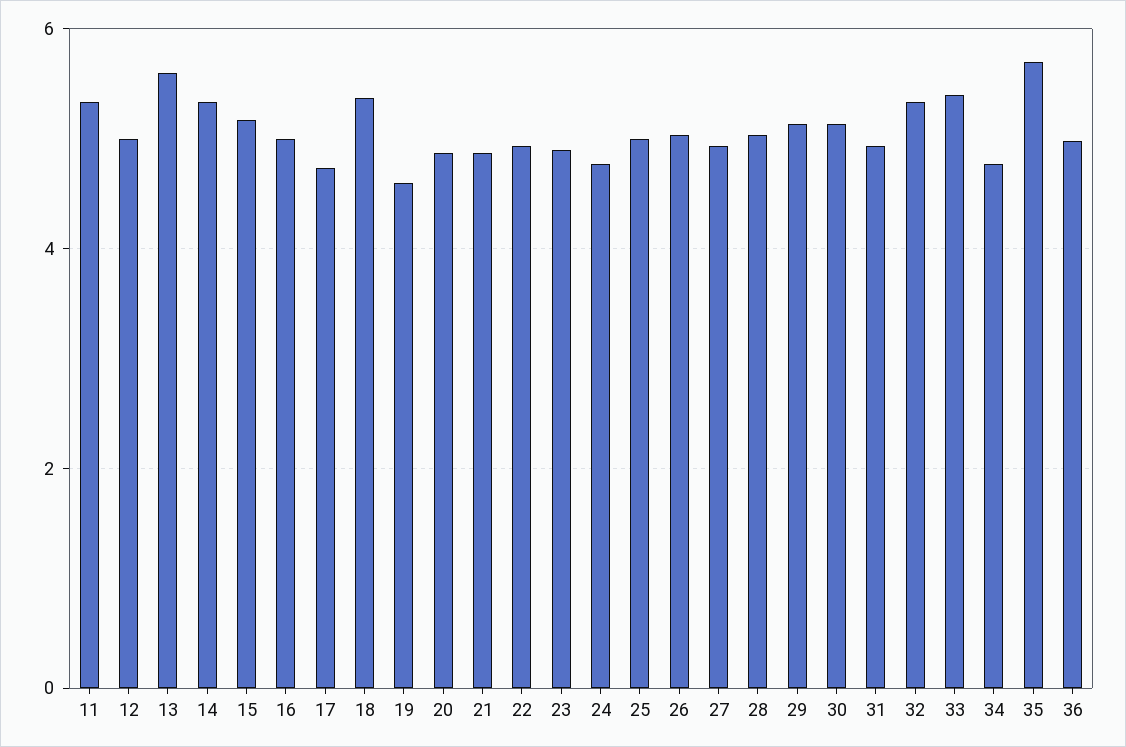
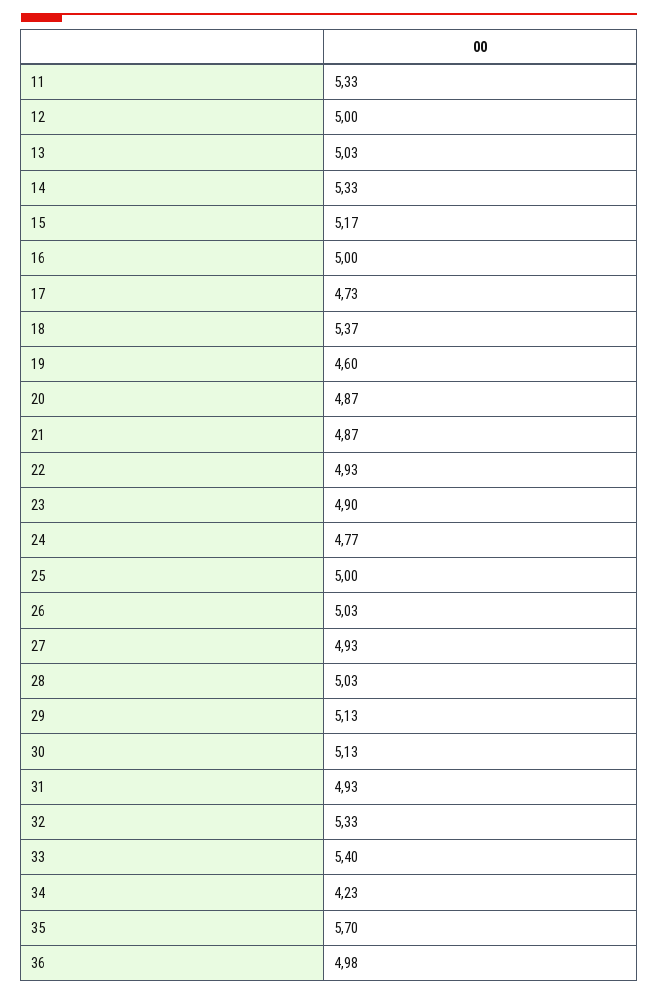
13: 5.6 -> 5.03
34: 4.8 -> 4.23

